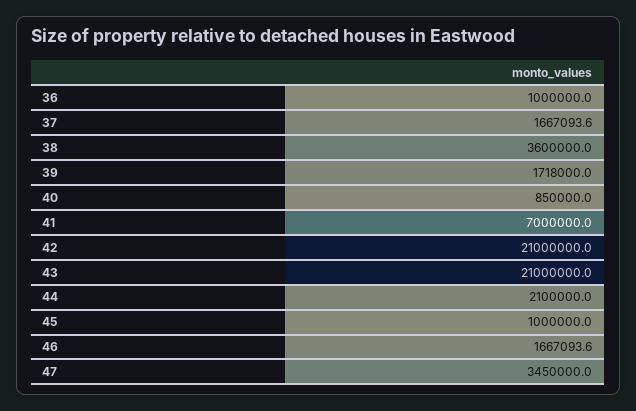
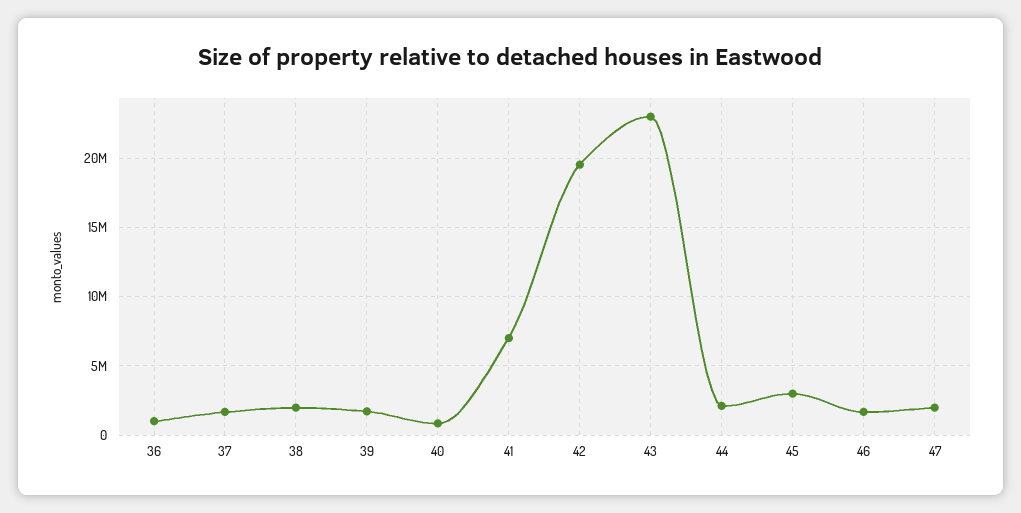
38: 3600000 -> 2000000
42: 21000000 -> 19500000
43: 21000000 -> 23000000
45: 1000000 -> 3000000
47: 3450000 -> 2000000

